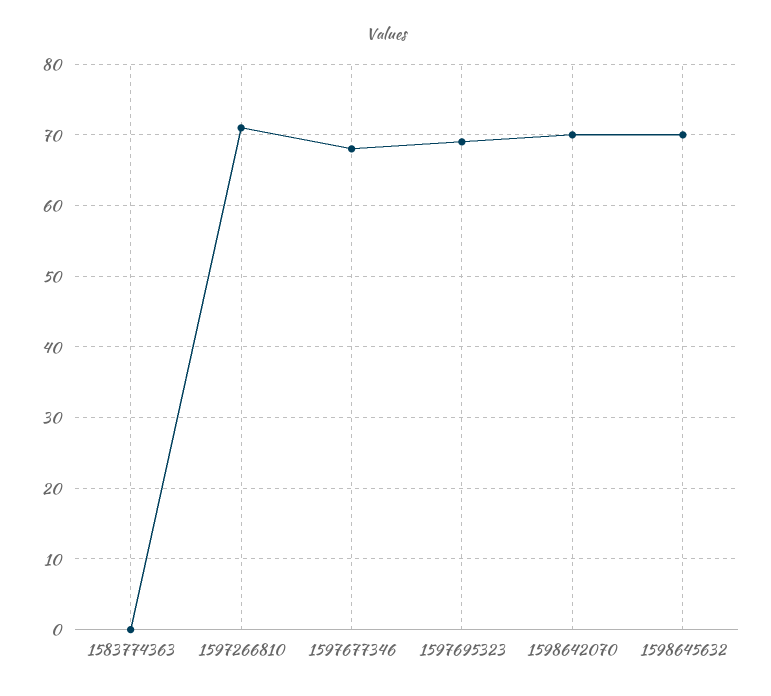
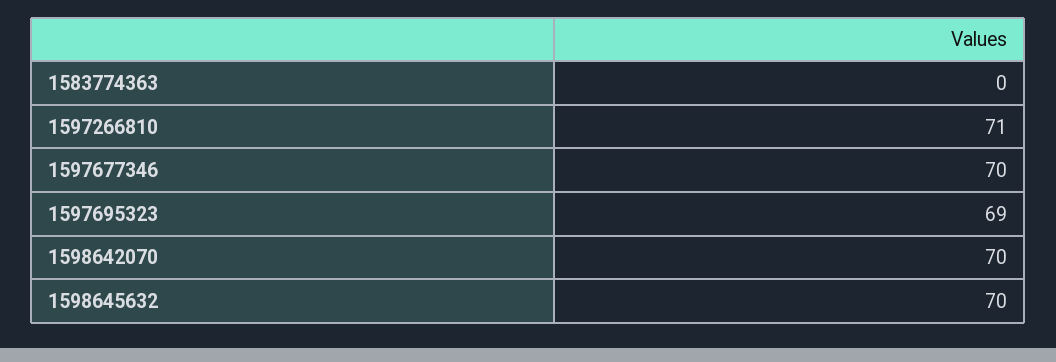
1597677346: 68 -> 70

